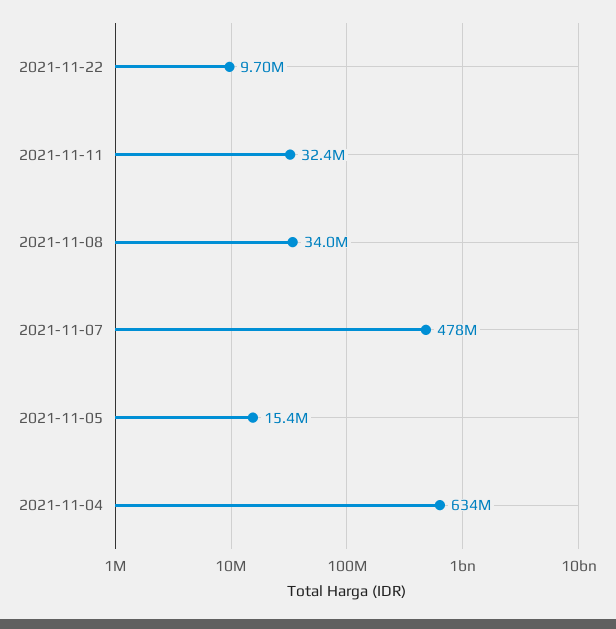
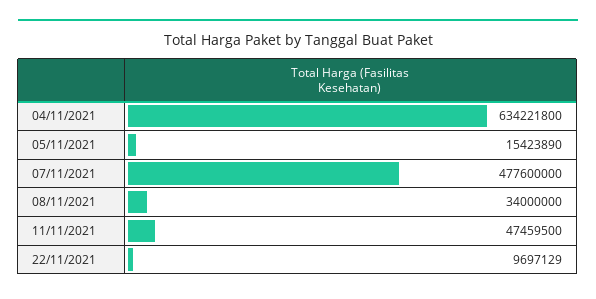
2021-11-11: 32400000 -> 47459500

